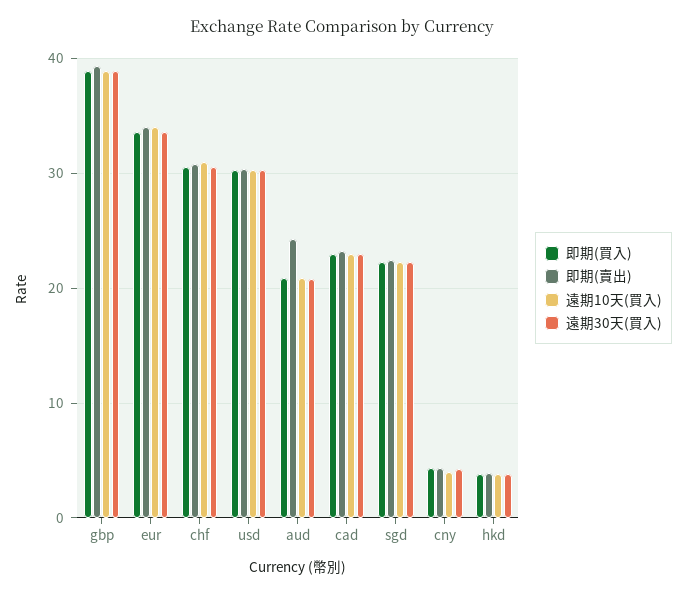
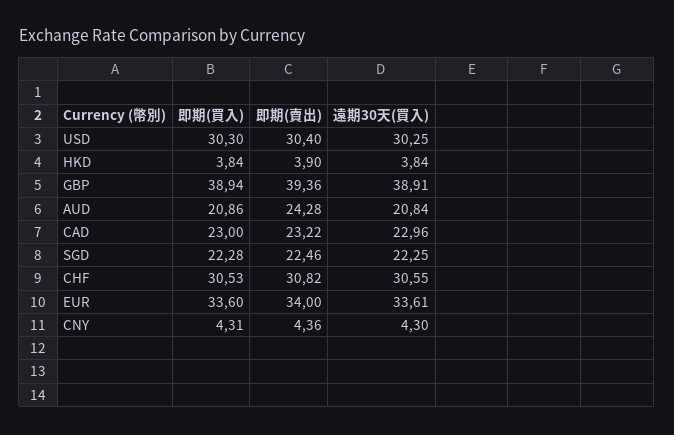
遠期10天(買入), gbp: 39 -> none
遠期10天(買入), eur: 34 -> none
遠期10天(買入), chf: 31 -> none
遠期10天(買入), usd: 30 -> none
遠期10天(買入), aud: 21 -> none
遠期10天(買入), cad: 23 -> none
遠期10天(買入), sgd: 22 -> none
遠期10天(買入), cny: 4 -> none
遠期10天(買入), hkd: 4 -> none

